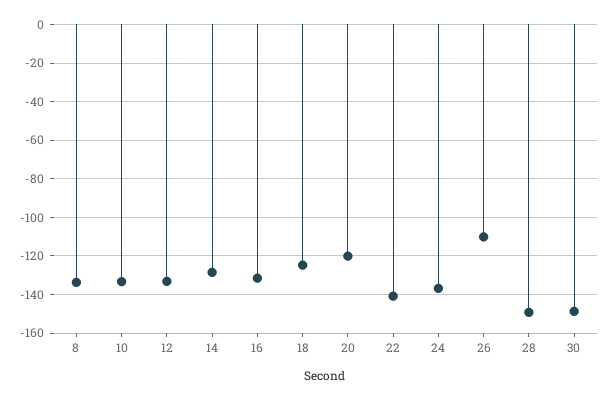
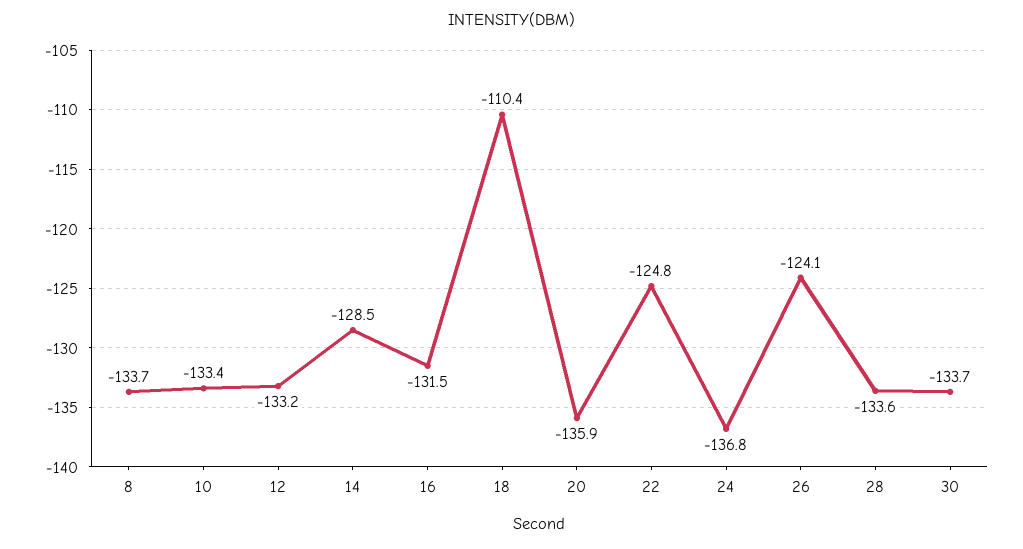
18: -125 -> -110.4
20: -120 -> -135.9
22: -140 -> -124.8
26: -110 -> -124.1
28: -150 -> -133.6
30: -150 -> -133.7

